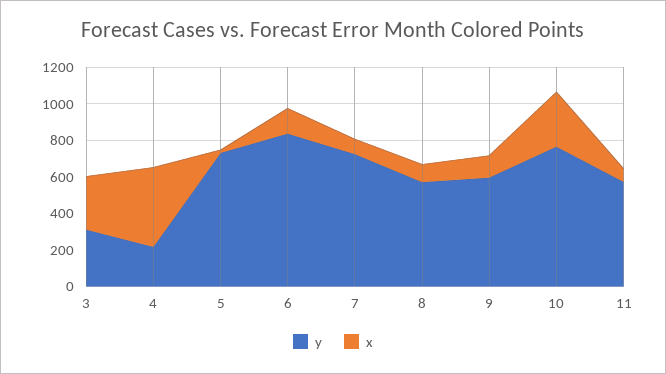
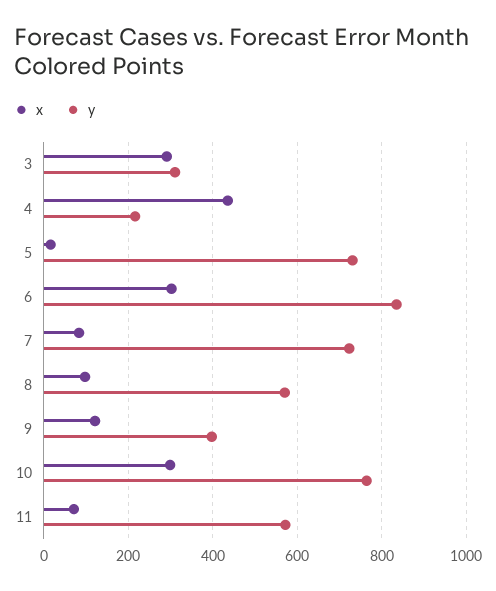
x, 6: 150 -> 300
y, 9: 600 -> 400

